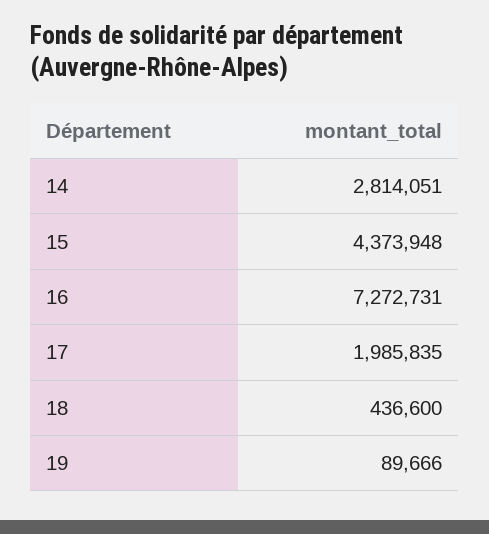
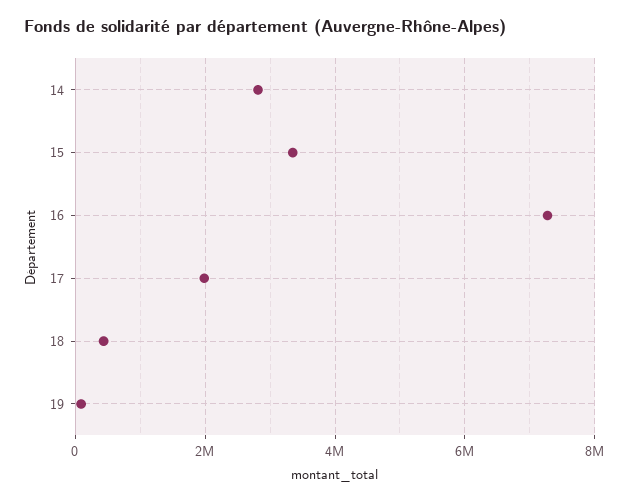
15: 4373948 -> 3400000

